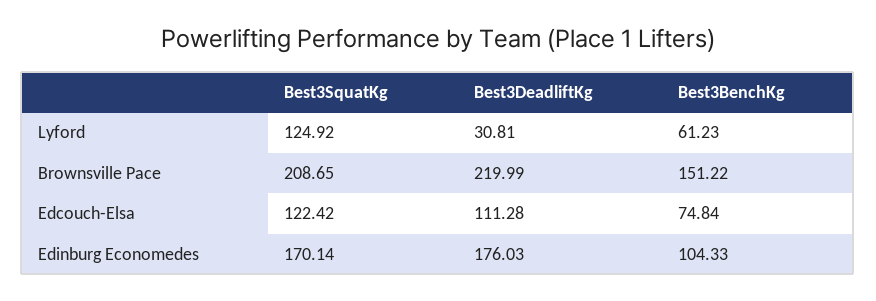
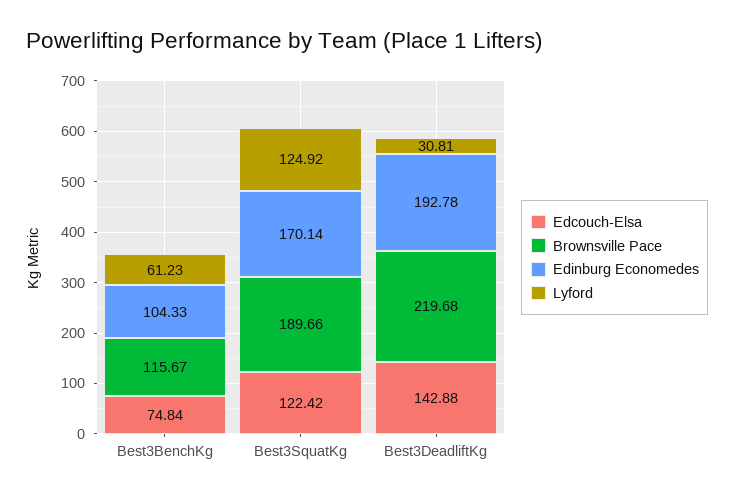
Brownsville Pace, Best3SquatKg: 208.65 -> 189.66
Brownsville Pace, Best3DeadliftKg: 219.99 -> 219.68
Brownsville Pace, Best3BenchKg: 151.22 -> 115.67
Edcouch-Elsa, Best3DeadliftKg: 111.28 -> 142.88
Edinburg Economedes, Best3DeadliftKg: 176.03 -> 192.78

